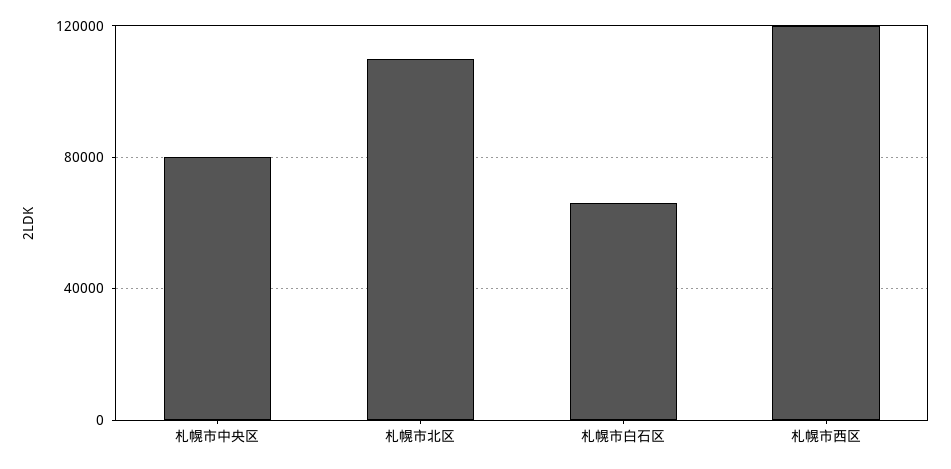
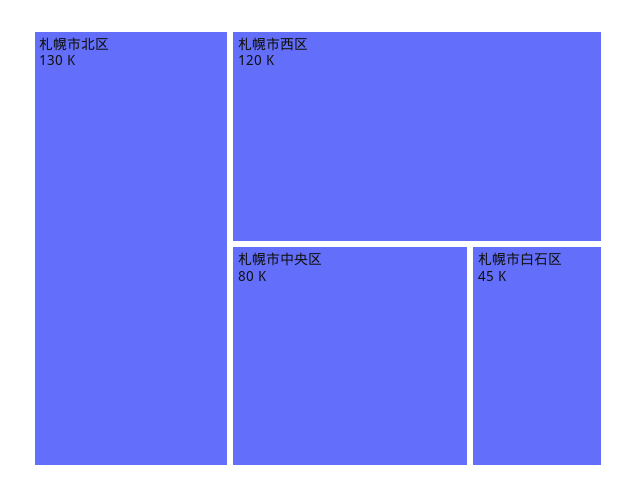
札幌市北区: 110000 -> 130000
札幌市白石区: 65000 -> 45000

